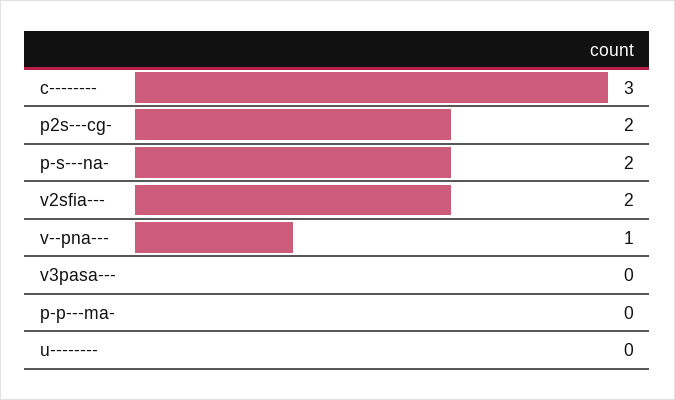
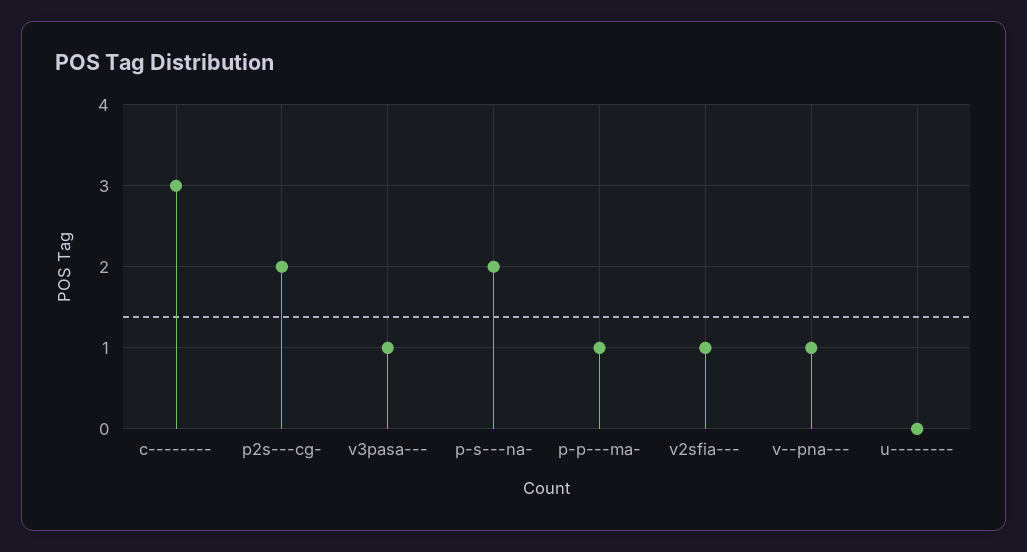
v2sfia---: 2 -> 1
v3pasa---: 0 -> 1
p-p---ma-: 0 -> 1

